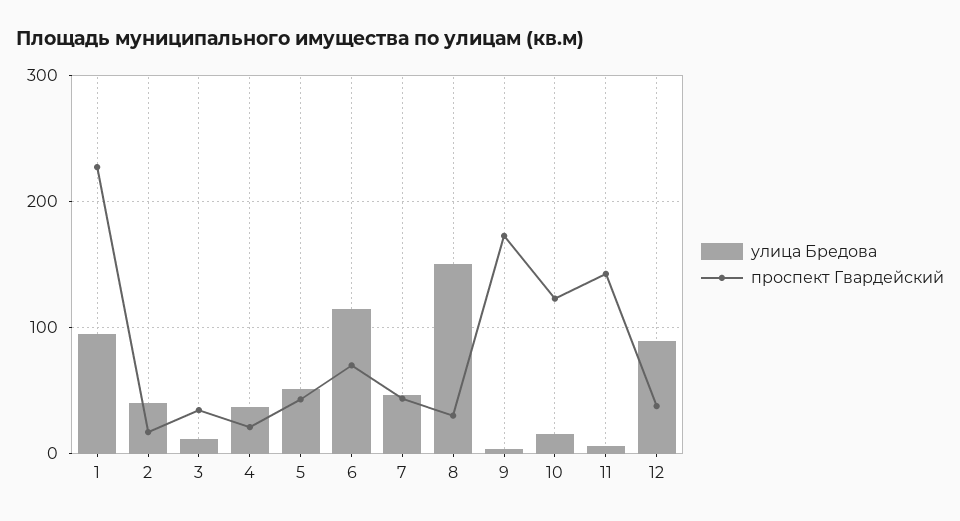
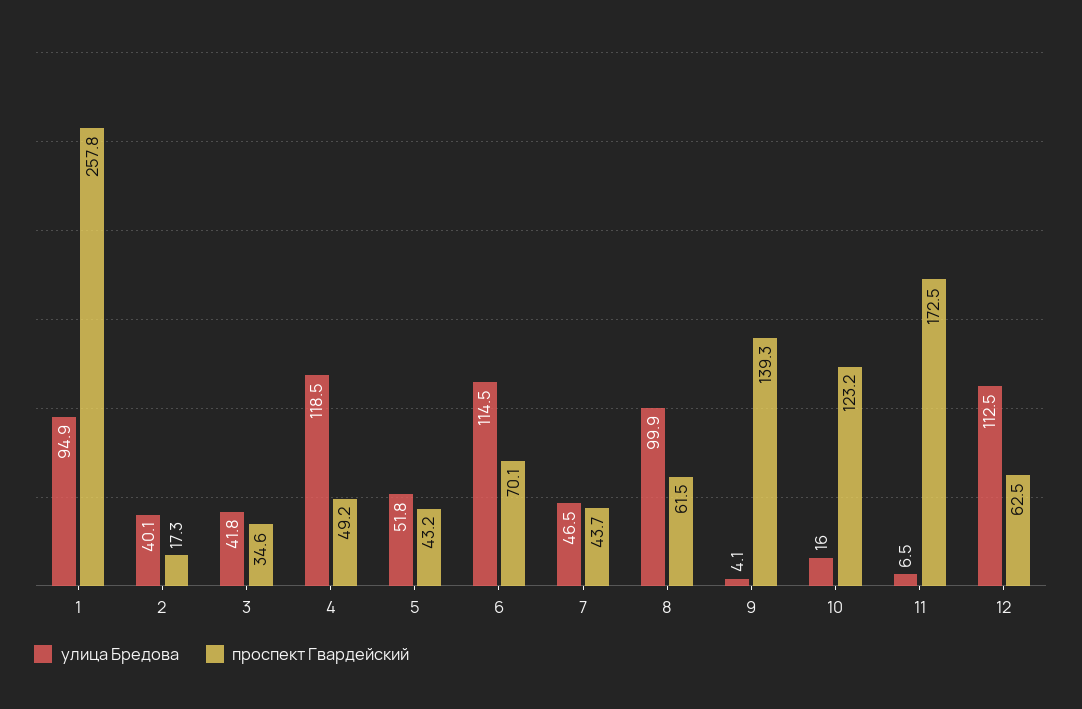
проспект Гвардейский, 1: 230 -> 257.8
улица Бредова, 3: 10 -> 41.8
улица Бредова, 4: 40 -> 118.5
проспект Гвардейский, 4: 20 -> 49.2
улица Бредова, 8: 150 -> 99.9
проспект Гвардейский, 8: 30 -> 61.5
проспект Гвардейский, 9: 170 -> 139.3
проспект Гвардейский, 11: 140 -> 172.5
улица Бредова, 12: 90 -> 112.5
проспект Гвардейский, 12: 40 -> 62.5

